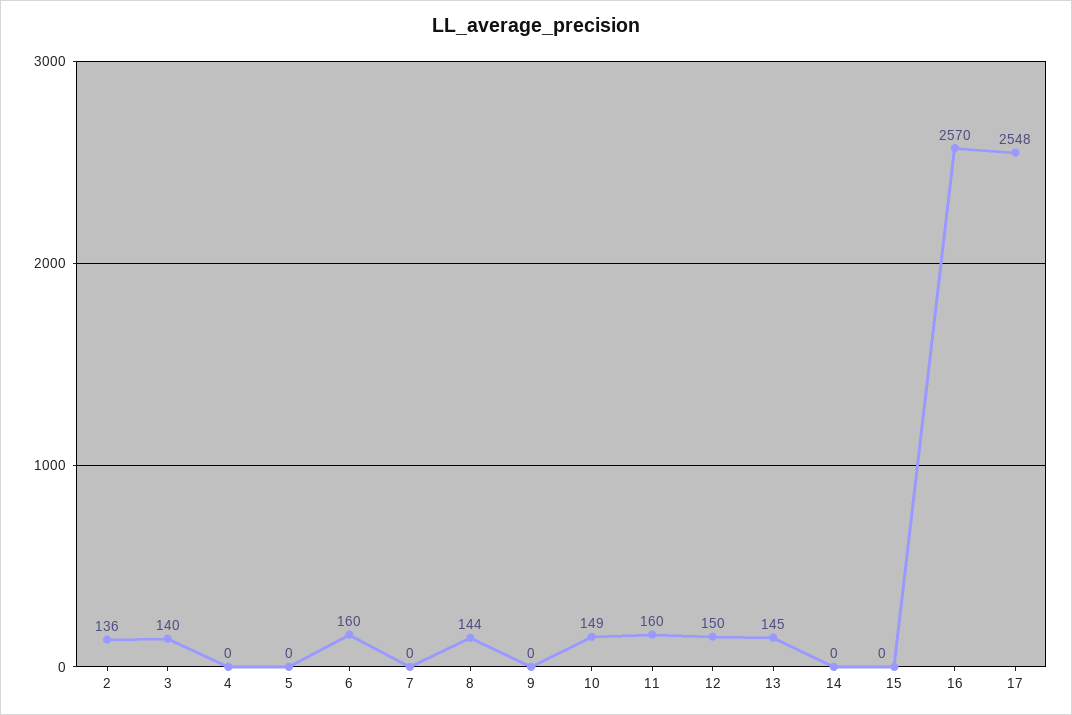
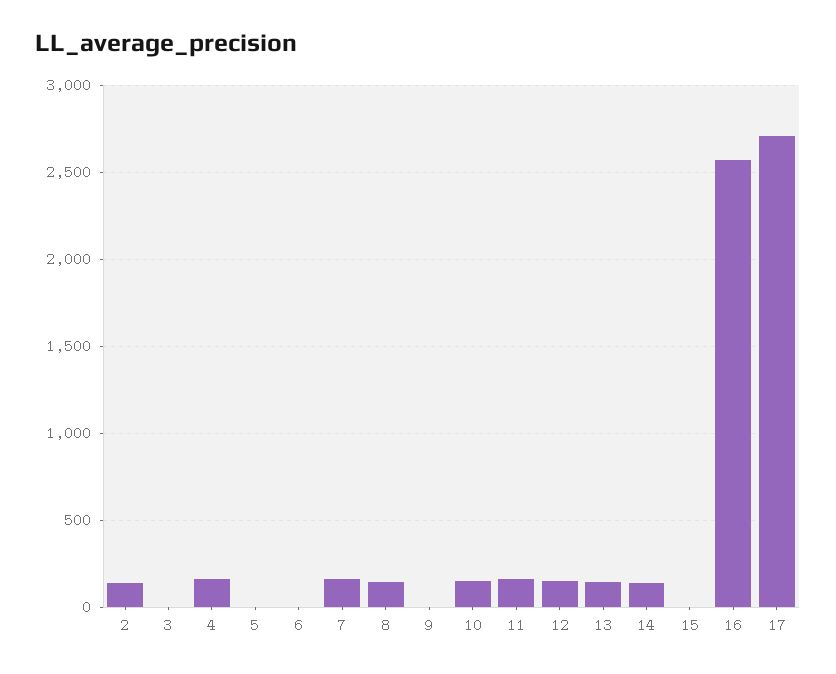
3: 140 -> 0
4: 0 -> 150
6: 160 -> 0
7: 0 -> 150
14: 0 -> 150
17: 2548 -> 2700

